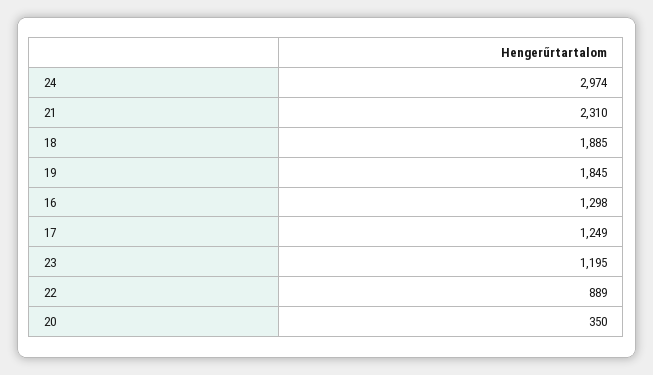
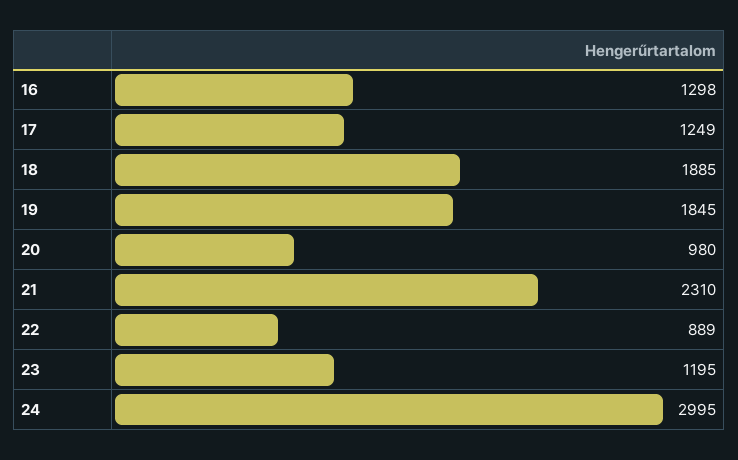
24: 2974 -> 2995
20: 350 -> 980

